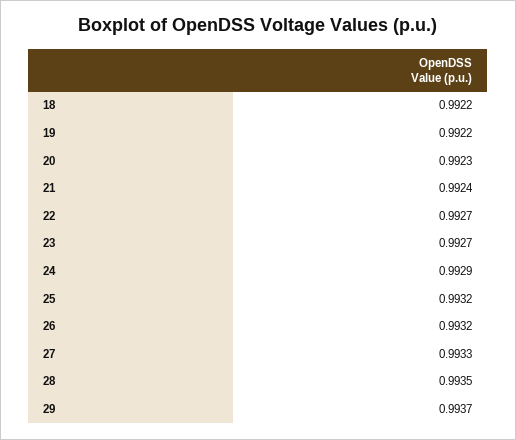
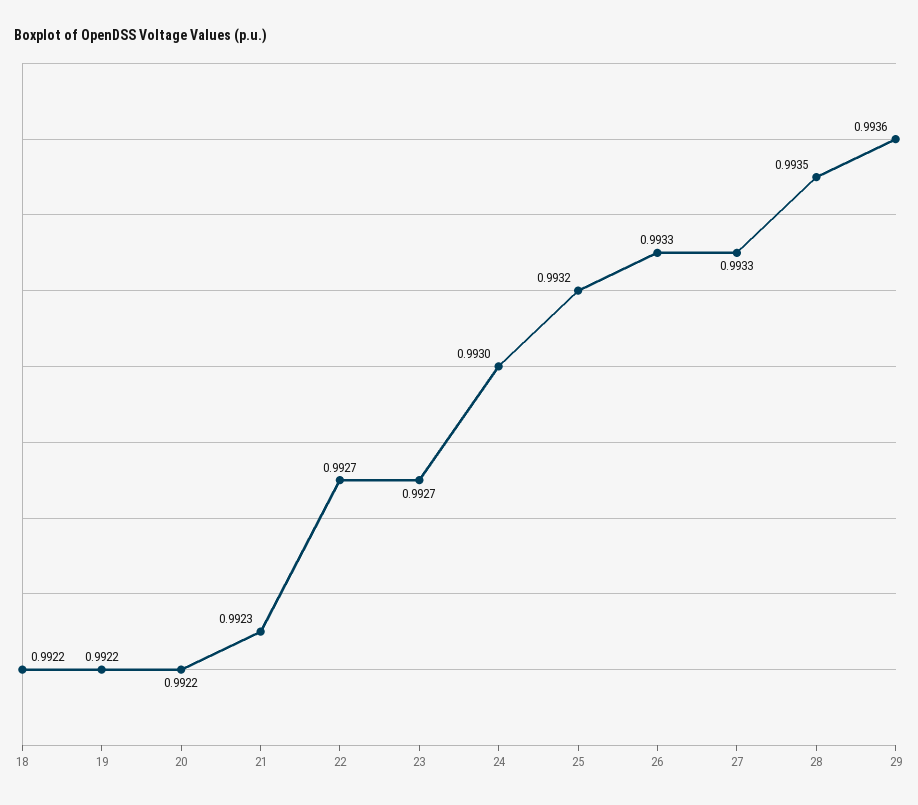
20: 0.9923 -> 0.9922
21: 0.9924 -> 0.9923
24: 0.9929 -> 0.993
26: 0.9932 -> 0.9933
29: 0.9937 -> 0.9936

